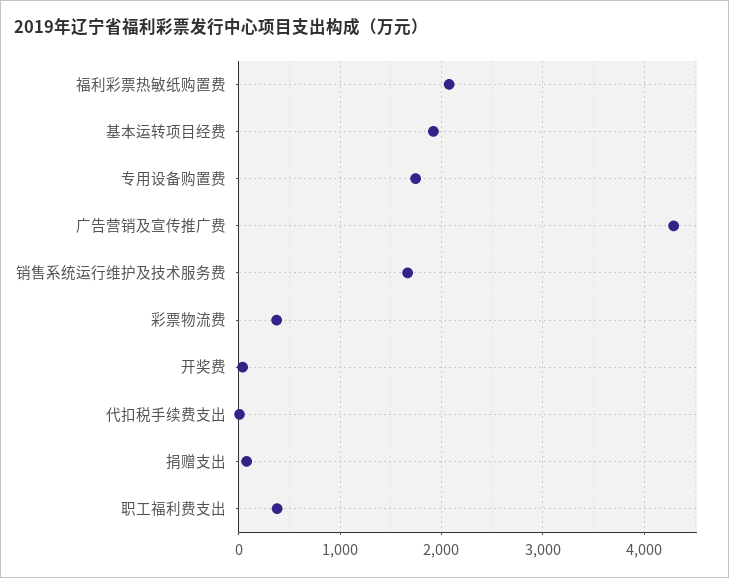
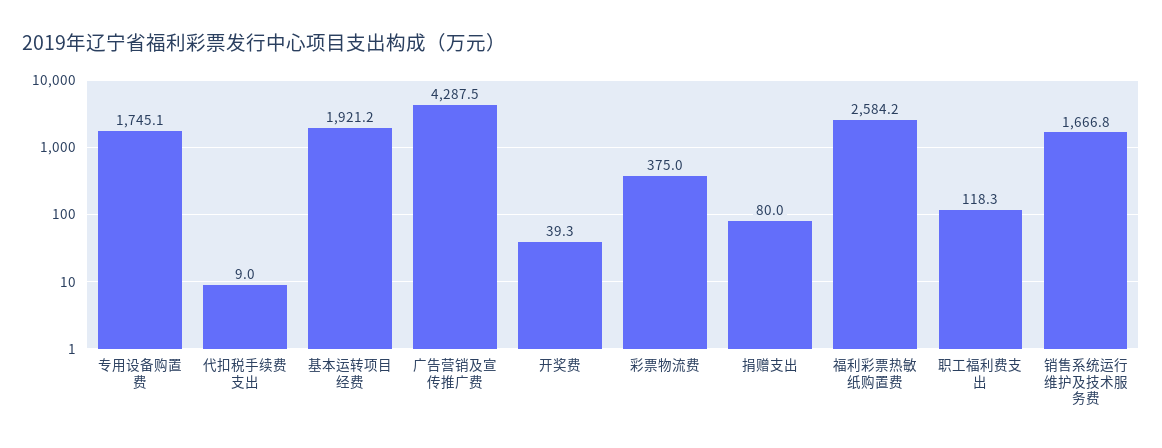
福利彩票热敏纸购置费: 2100 -> 2584.2
职工福利费支出: 400 -> 118.3

